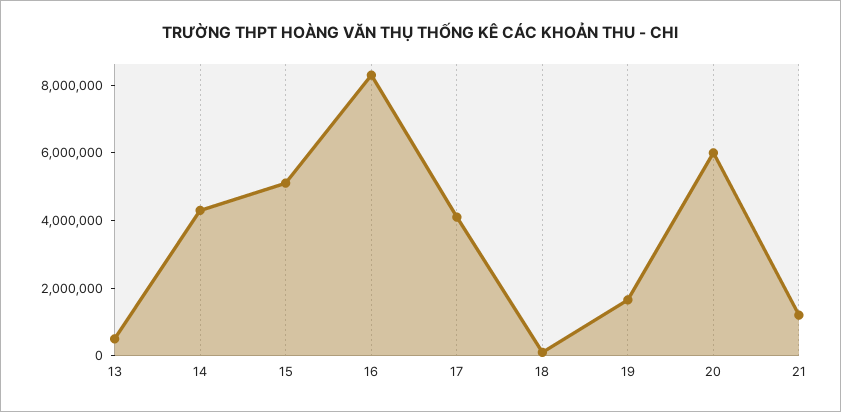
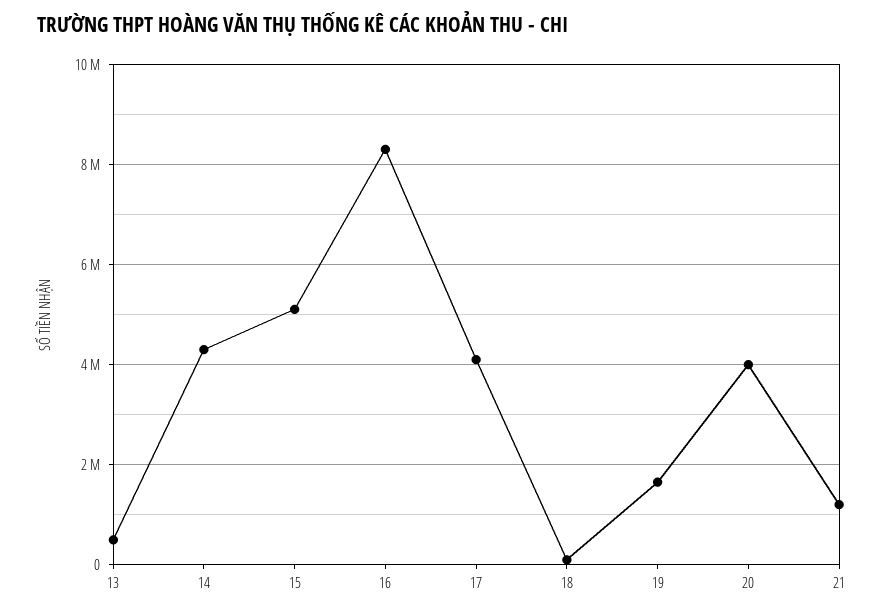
20: 6000000 -> 4000000

